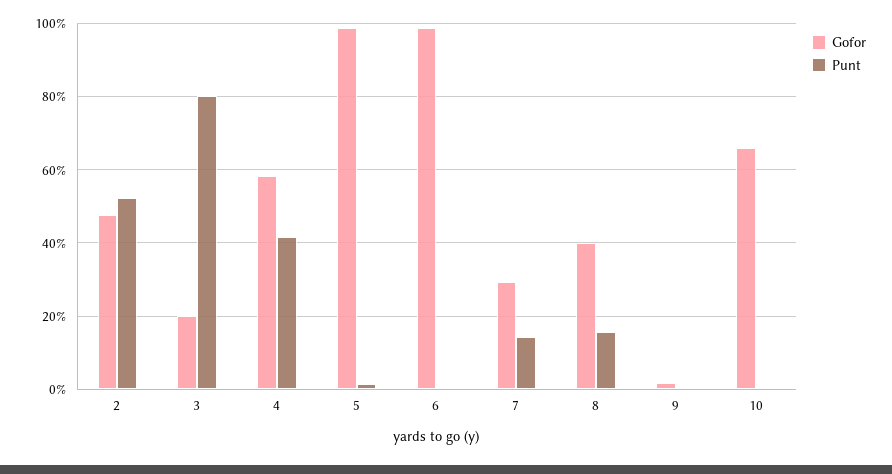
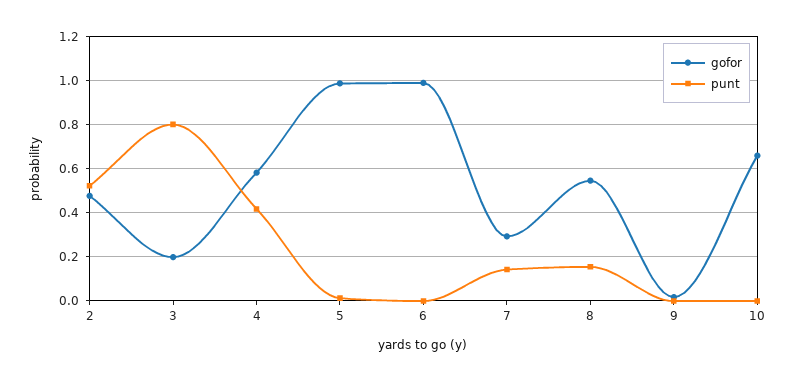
Gofor, 8: 0.4 -> 0.55

